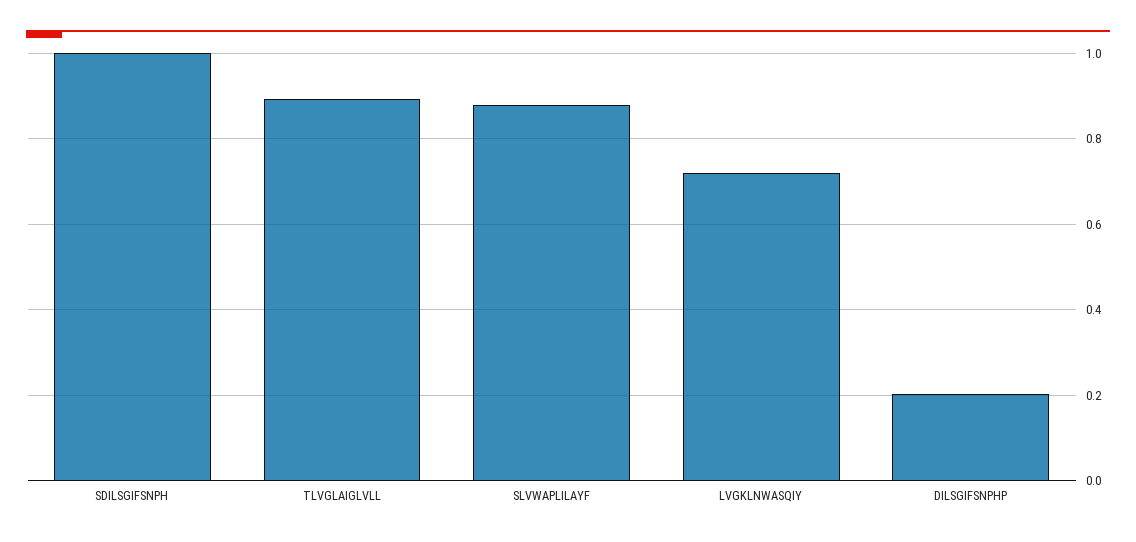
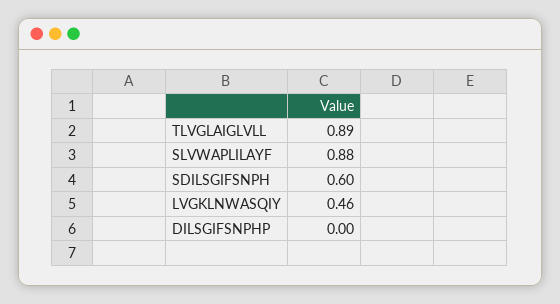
SDILSGIFSNPH: 1 -> 0.6
LVGKLNWASQIY: 0.72 -> 0.46
DILSGIFSNPHP: 0.2 -> 0

